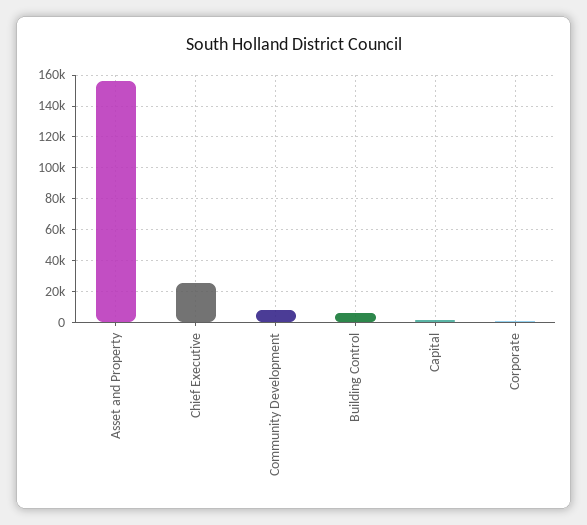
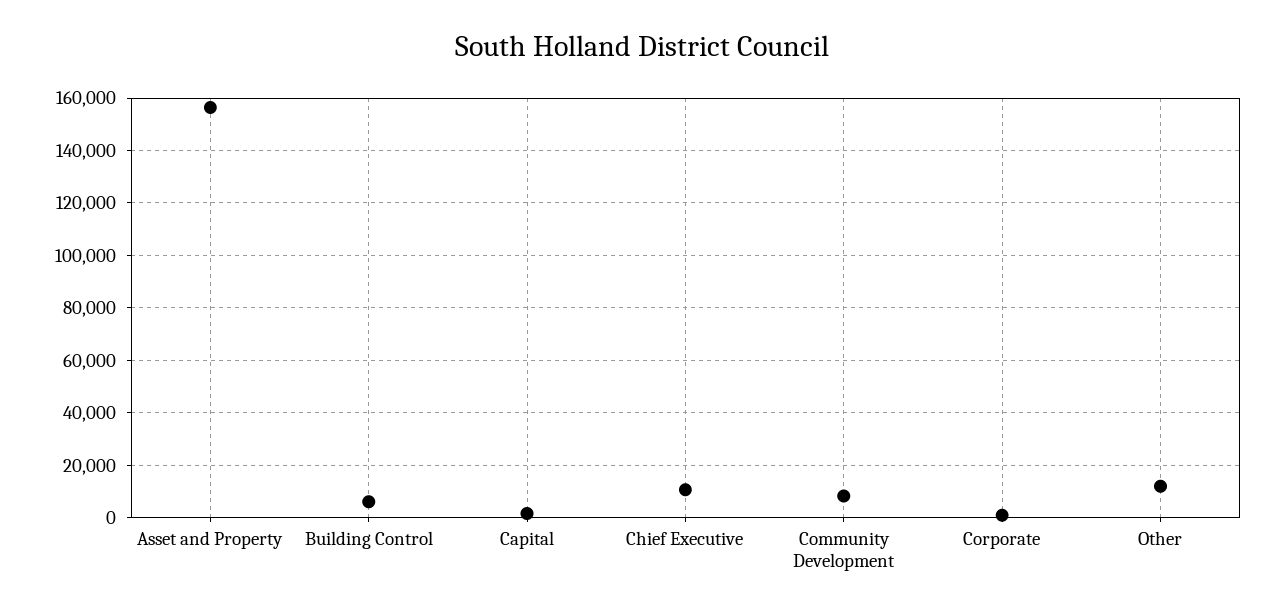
Chief Executive: 25000 -> 10000
Other: none -> 12500

